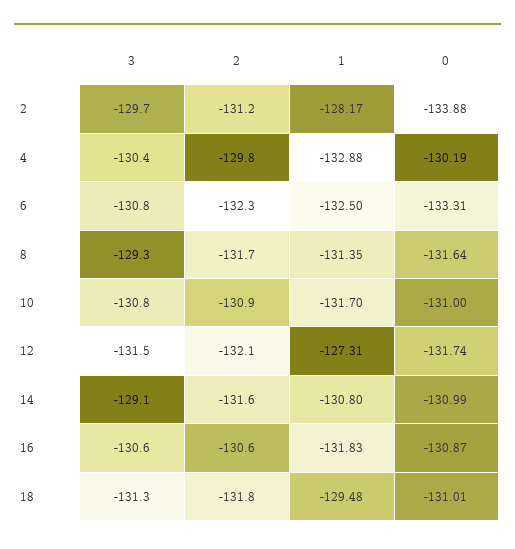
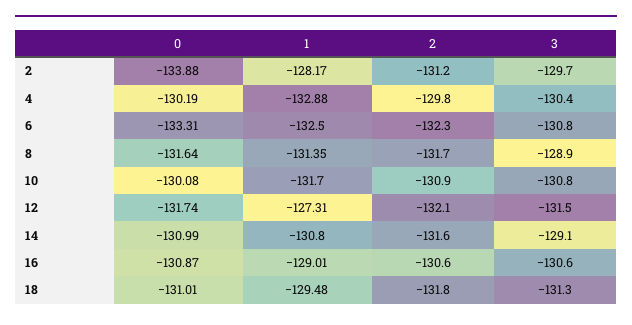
3, 8: -129.3 -> -128.9
0, 10: -131 -> -130.08
1, 16: -131.83 -> -129.01

